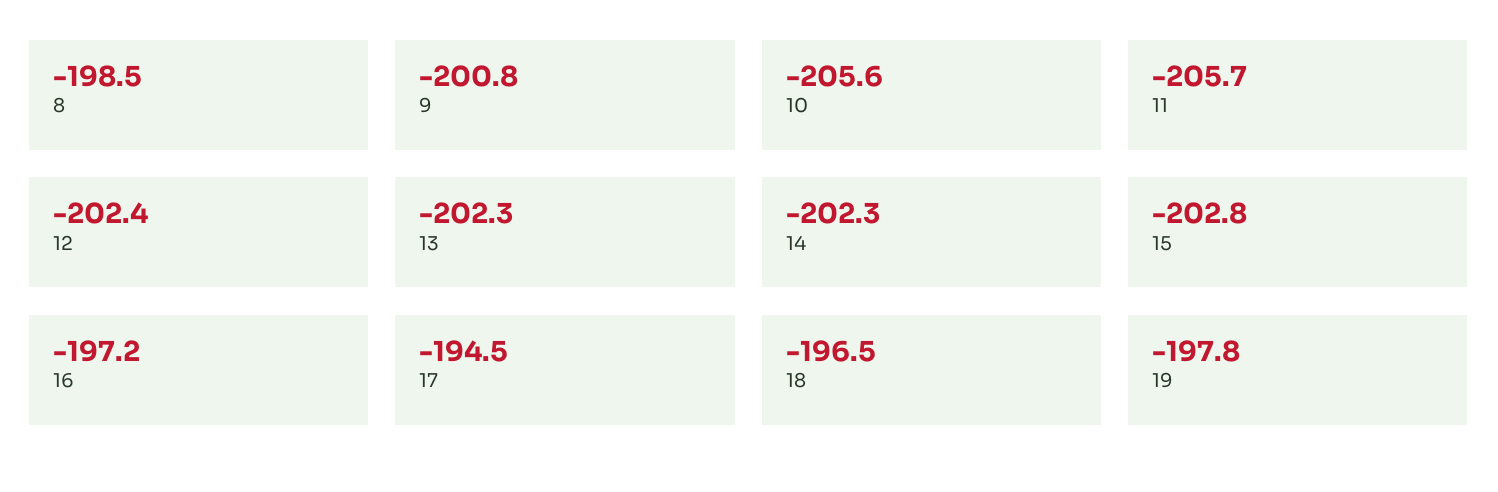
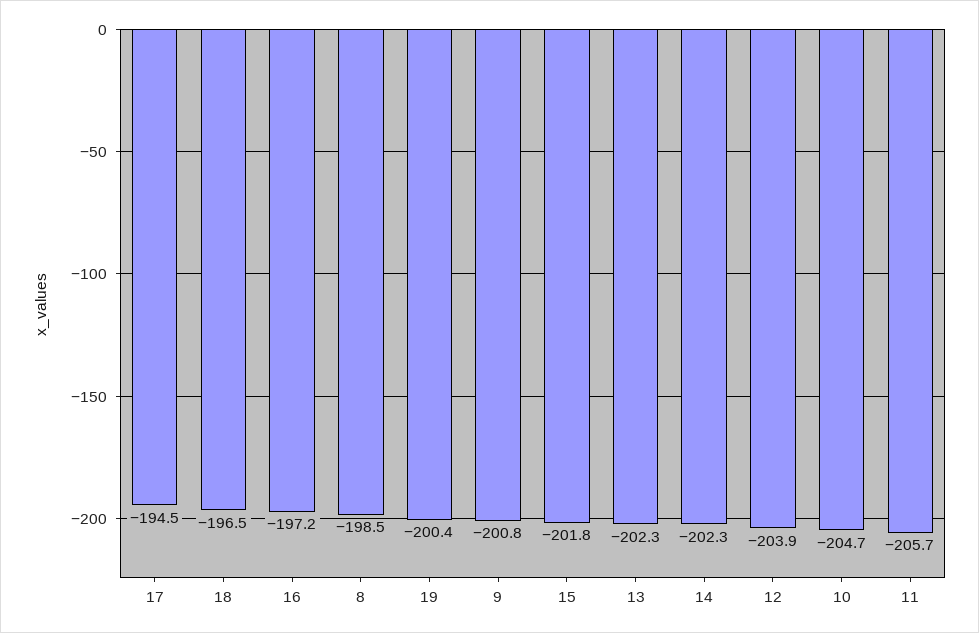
10: -205.6 -> -204.7
12: -202.4 -> -203.9
15: -202.8 -> -201.8
19: -197.8 -> -200.4

